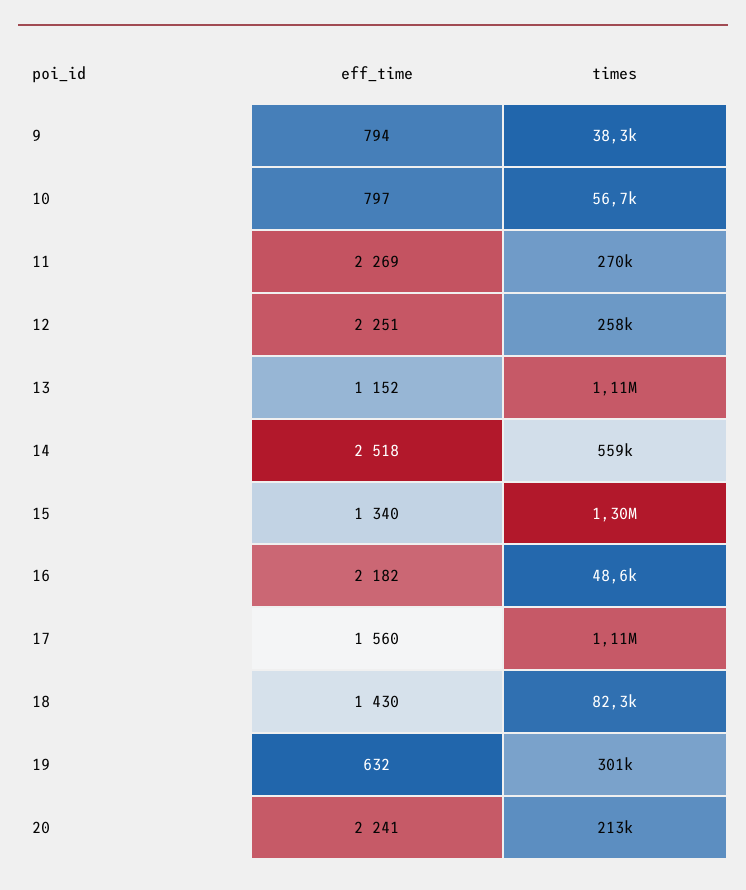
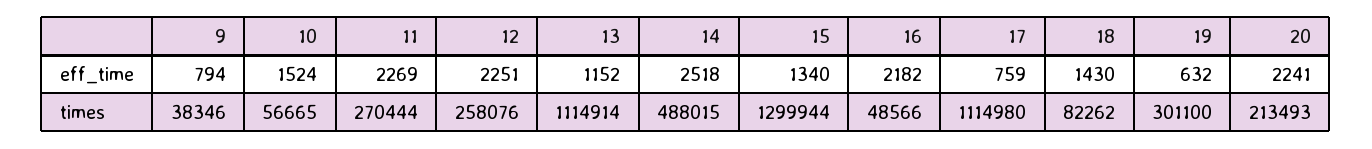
eff_time, 10: 797 -> 1524
times, 14: 559000 -> 488015
eff_time, 17: 1560 -> 759

